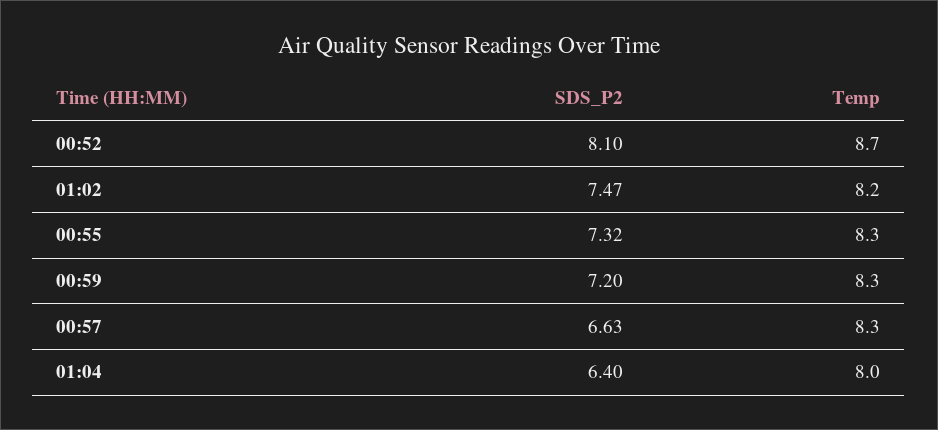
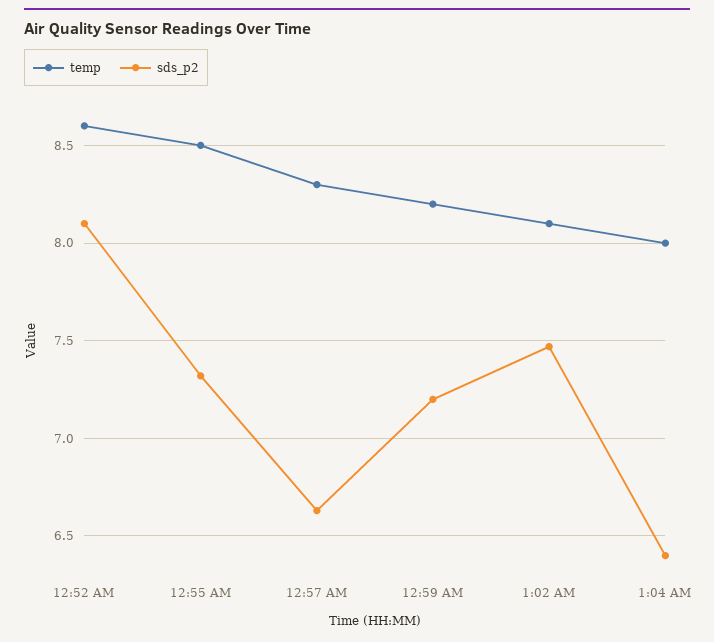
Temp, 00:52: 8.7 -> 8.6
Temp, 01:02: 8.2 -> 8.1
Temp, 00:55: 8.3 -> 8.5
Temp, 00:59: 8.3 -> 8.2

